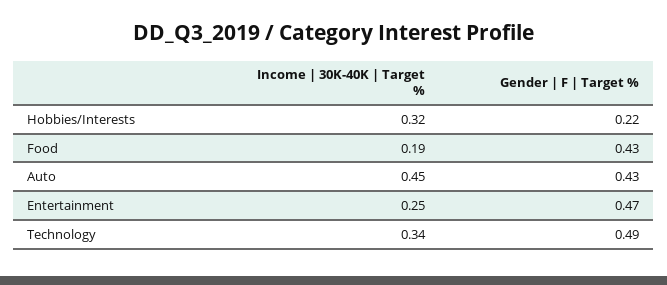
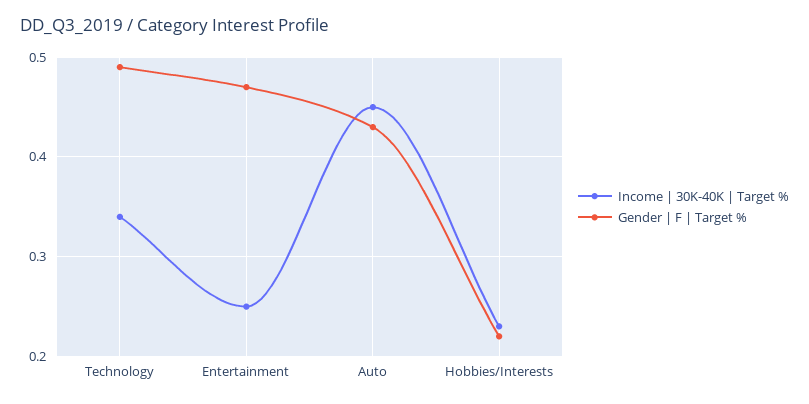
Income | 30K-40K | Target %, Hobbies/Interests: 0.32 -> 0.23
Income | 30K-40K | Target %, Food: 0.19 -> none
Gender | F | Target %, Food: 0.43 -> none

